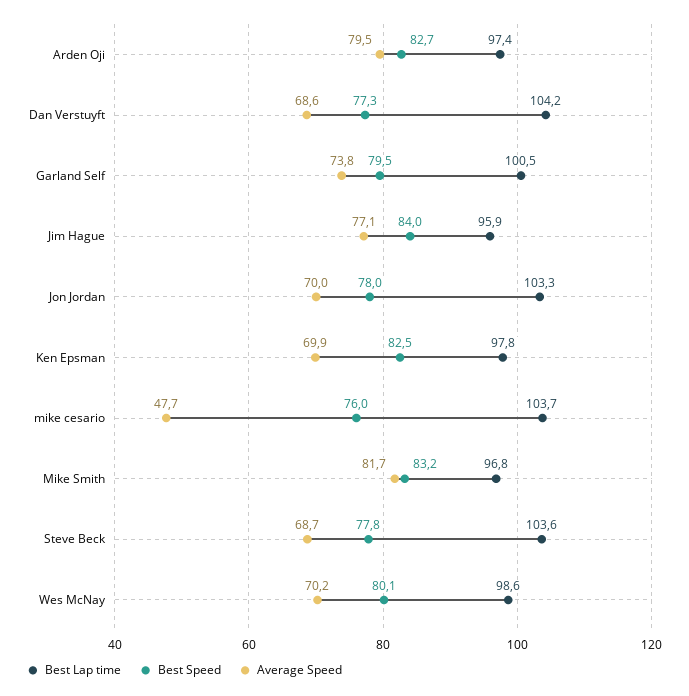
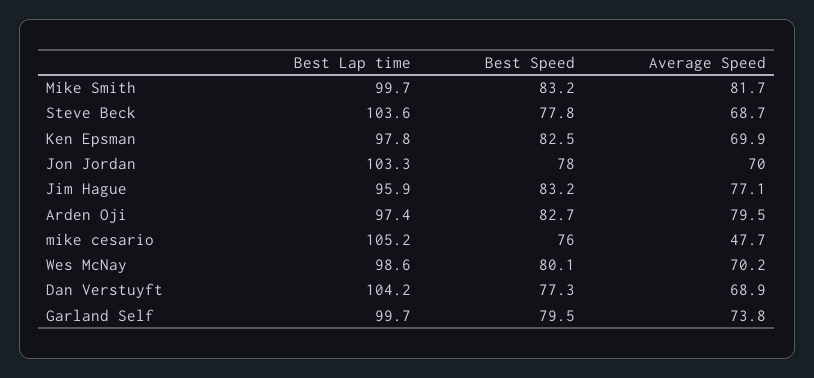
Average Speed, Dan Verstuyft: 68.6 -> 68.9
Best Lap time, Garland Self: 100.5 -> 99.7
Best Speed, Jim Hague: 84 -> 83.2
Best Lap time, mike cesario: 103.7 -> 105.2
Best Lap time, Mike Smith: 96.8 -> 99.7

